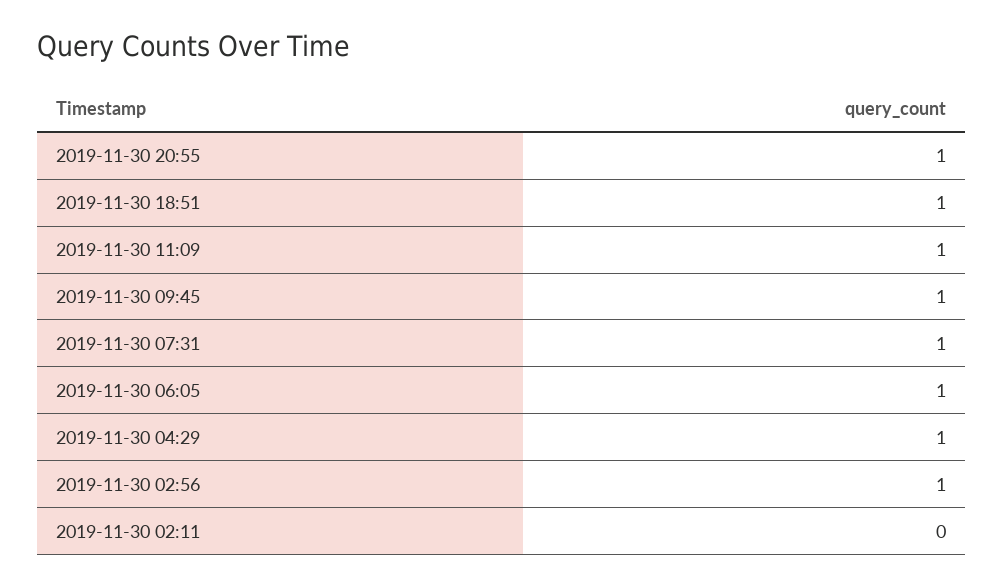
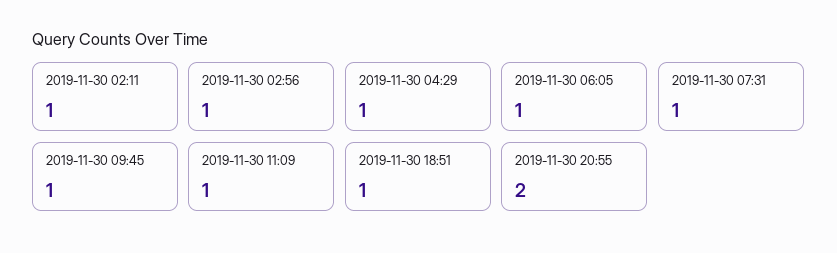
2019-11-30 20:55: 1 -> 2
2019-11-30 02:11: 0 -> 1

